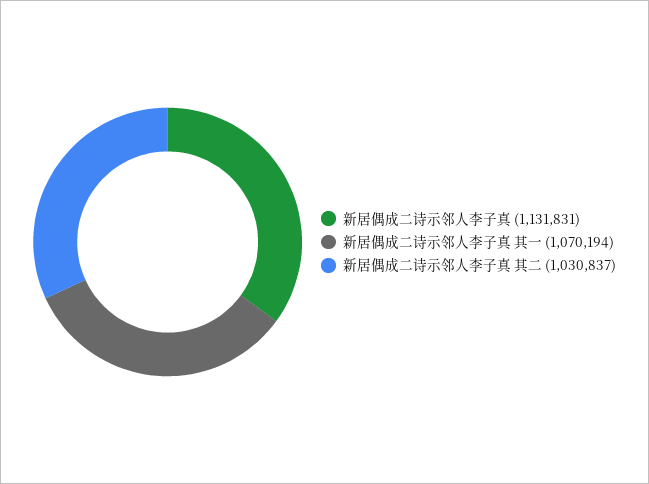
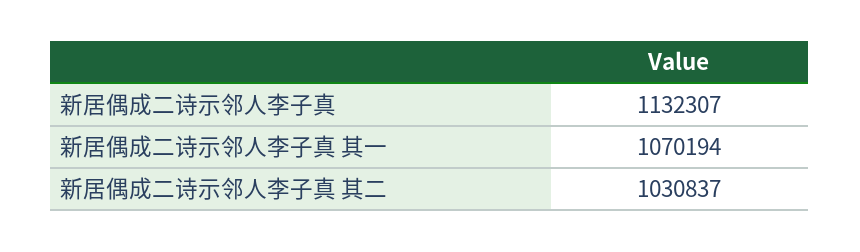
新居偶成二诗示邻人李子真: 1131831 -> 1132307

